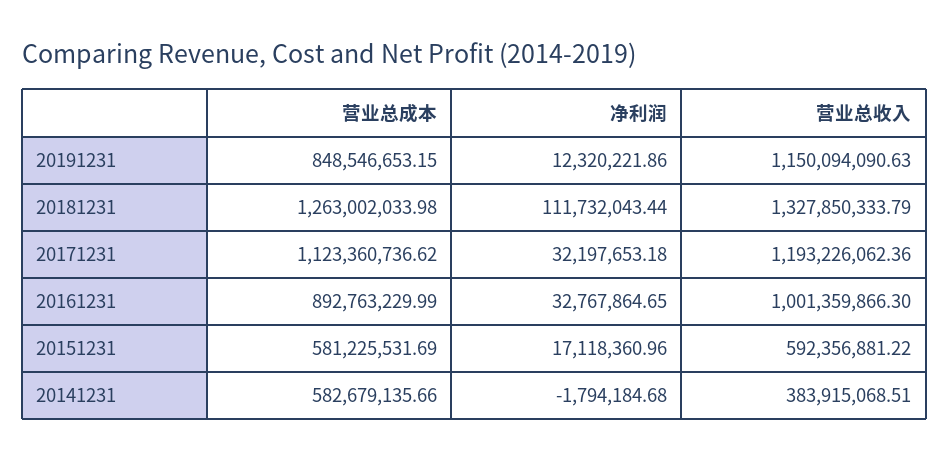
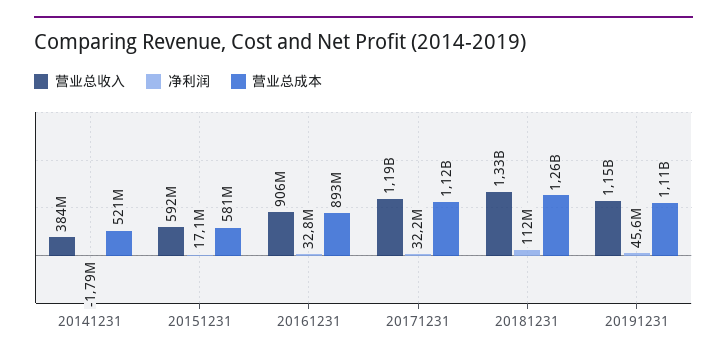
营业总成本, 20191231: 848546653.15 -> 1110000000
净利润, 20191231: 12320221.86 -> 45600000
营业总收入, 20161231: 1001359866.3 -> 906000000
营业总成本, 20141231: 582679135.66 -> 521000000

